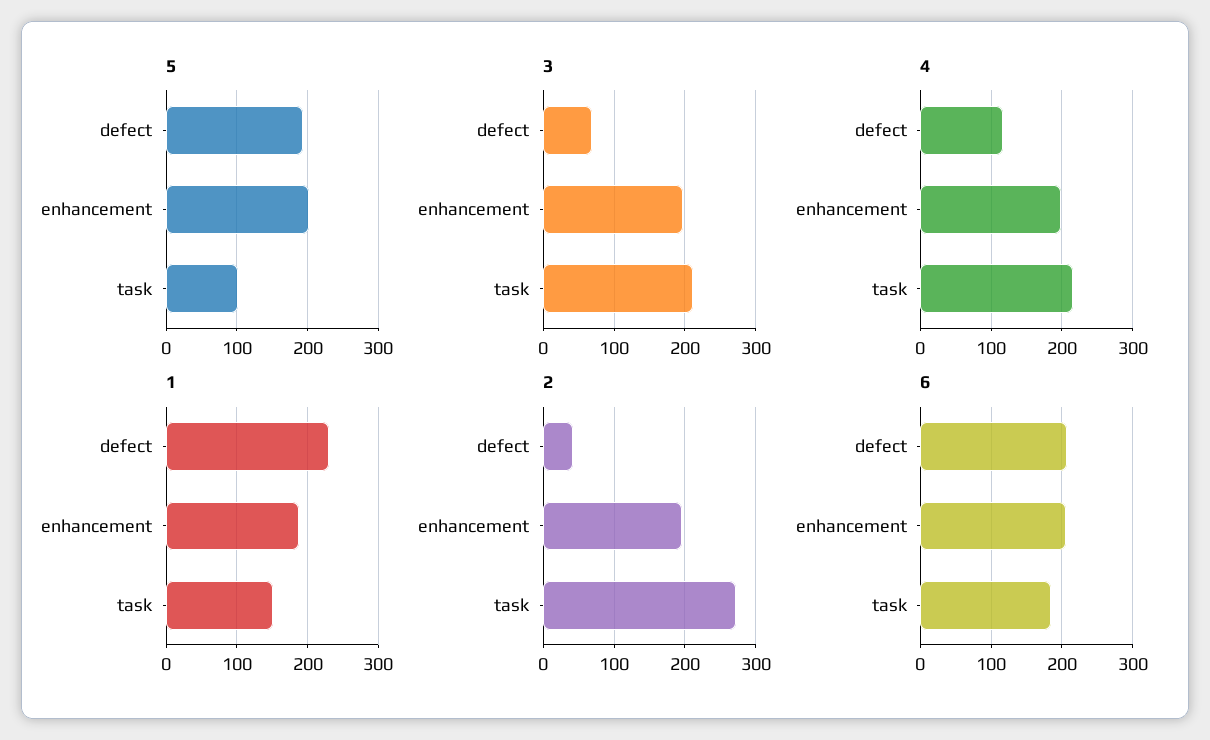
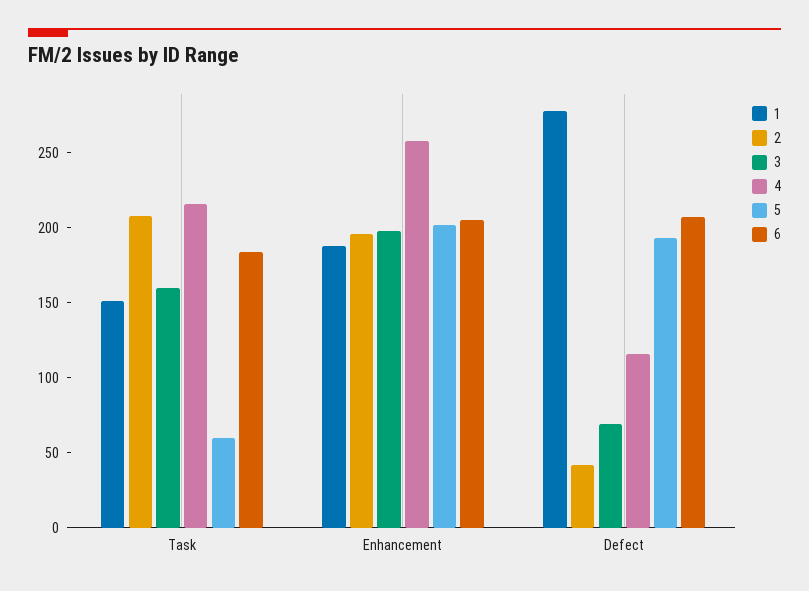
5, task: 100 -> 60
3, task: 210 -> 160
4, enhancement: 200 -> 260
1, defect: 230 -> 280
2, task: 270 -> 210

